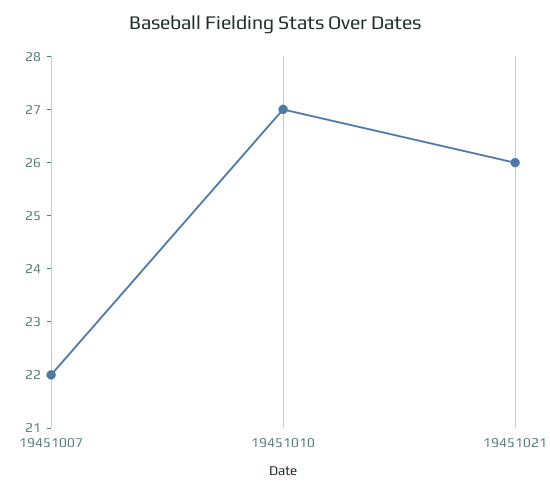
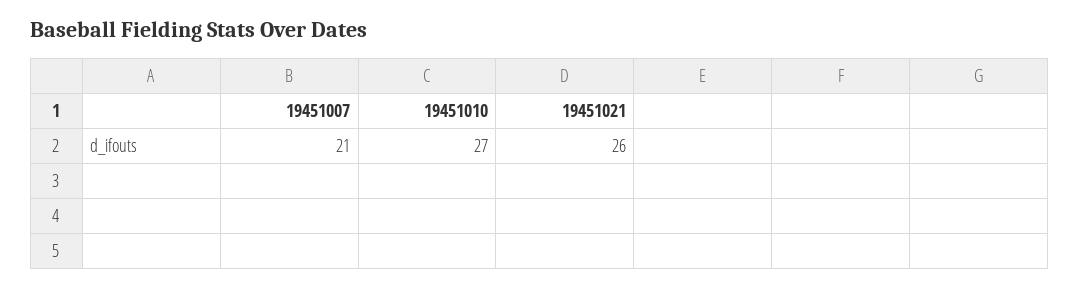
19451007: 22 -> 21

